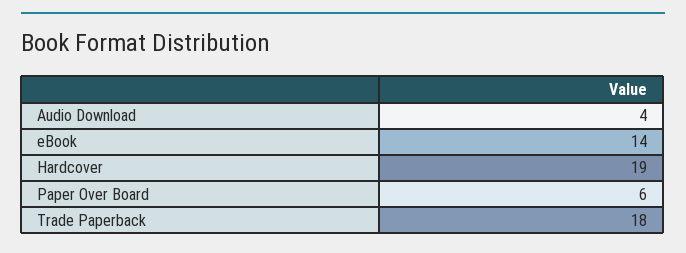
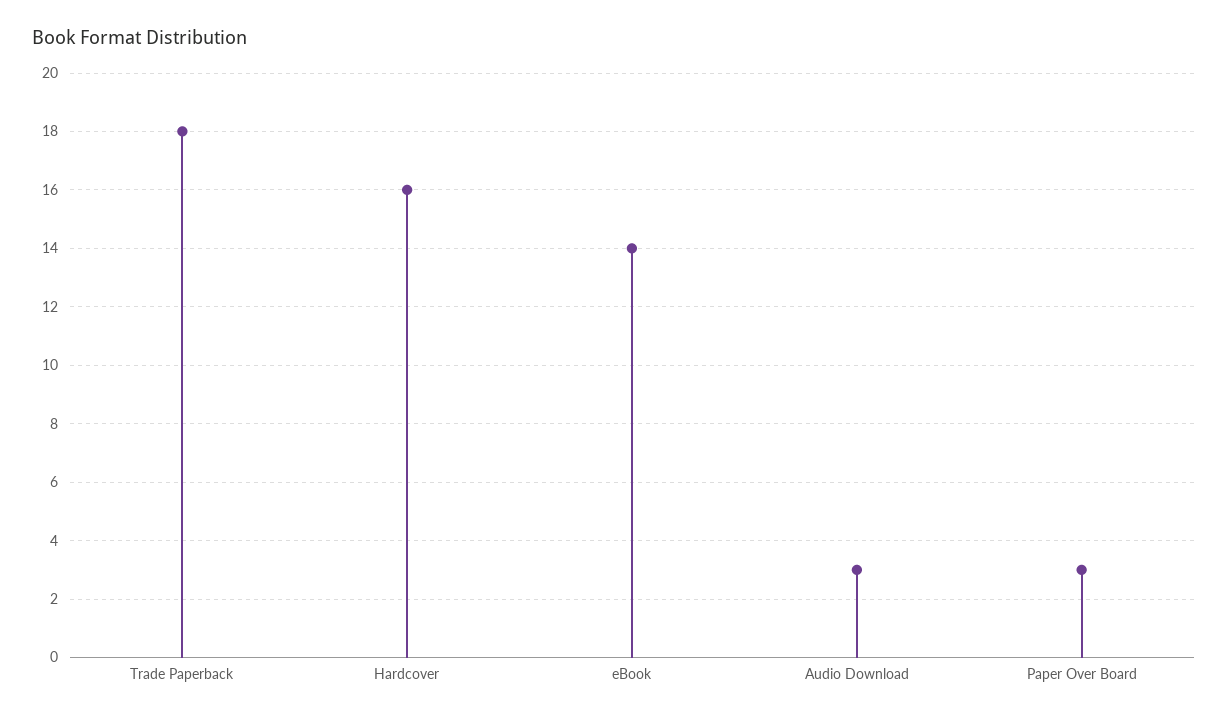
Audio Download: 4 -> 3
Hardcover: 19 -> 16
Paper Over Board: 6 -> 3

